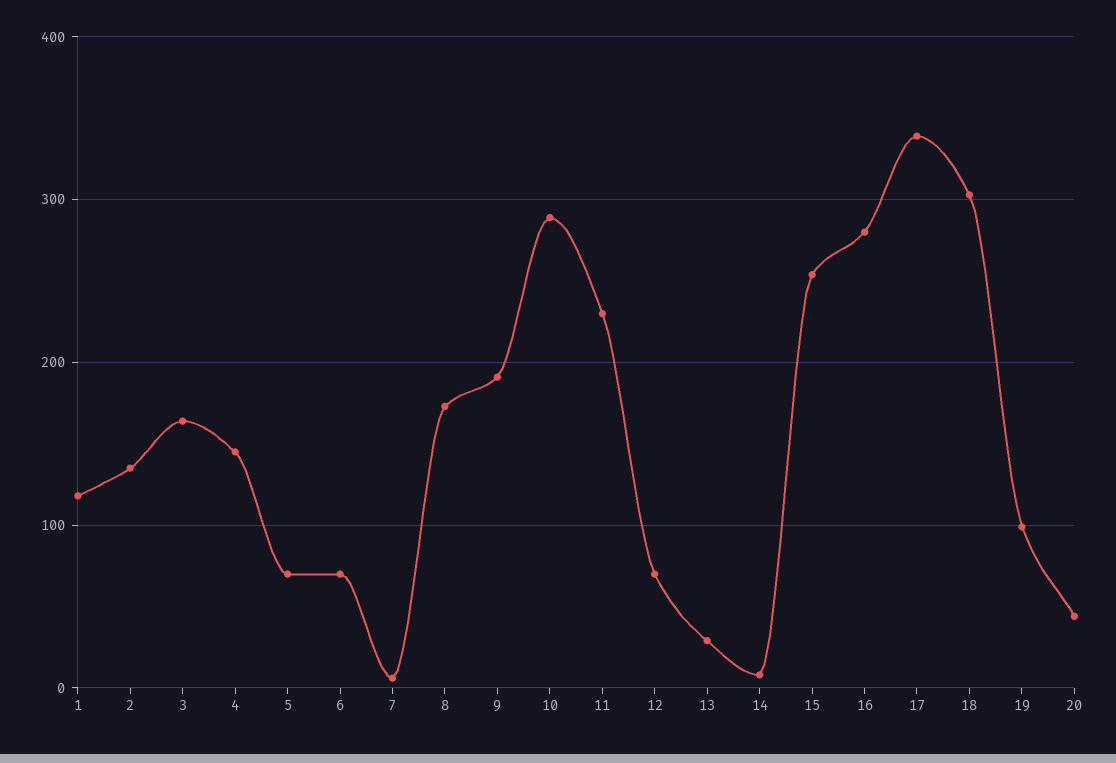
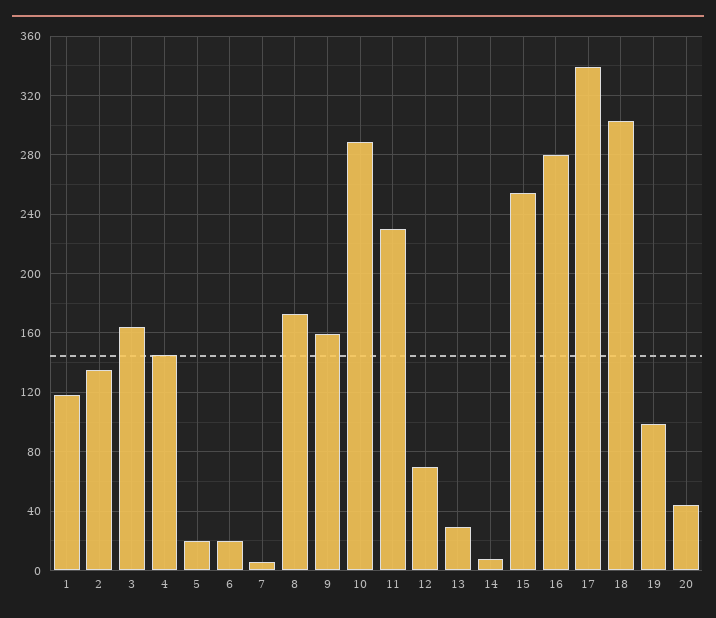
5: 70 -> 20
6: 70 -> 20
9: 190 -> 160

